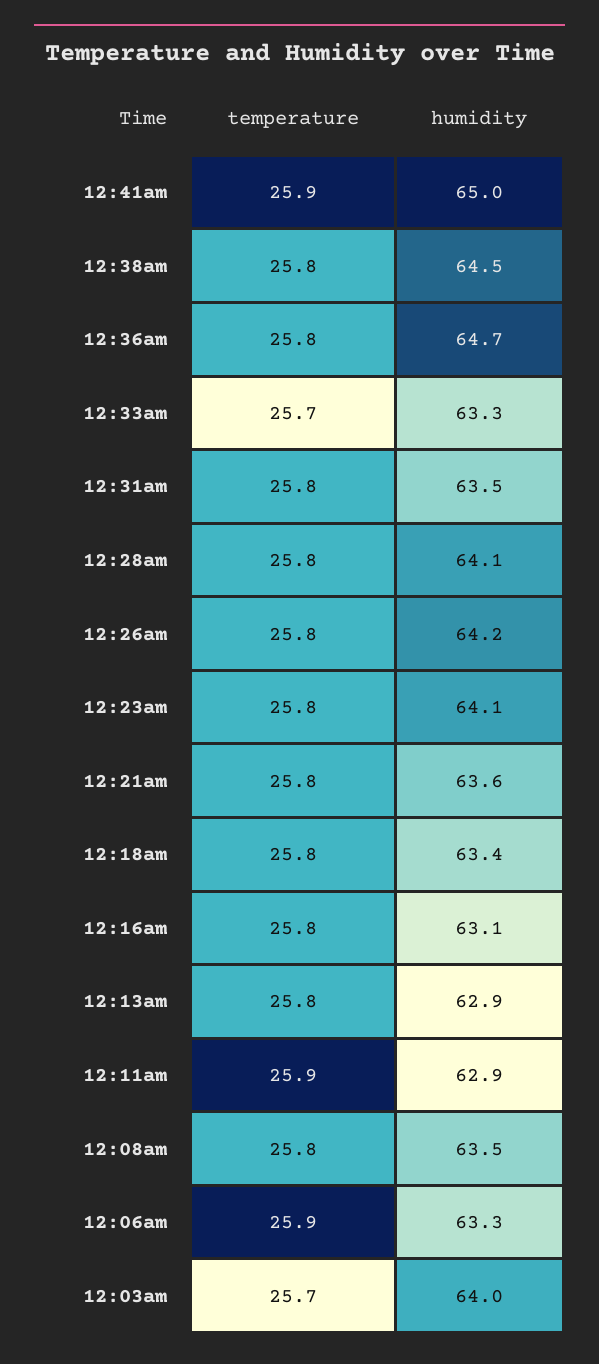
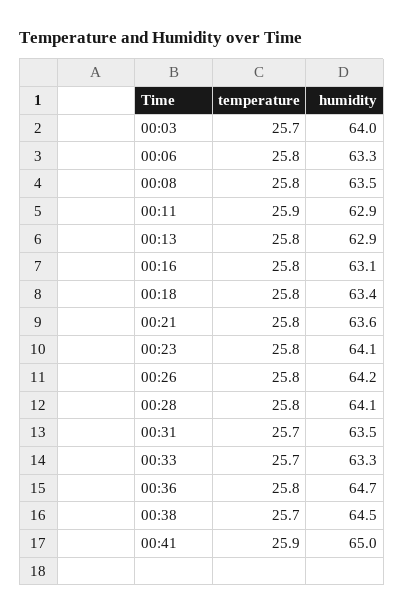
temperature, 12:38am: 25.8 -> 25.7
temperature, 12:31am: 25.8 -> 25.7
temperature, 12:06am: 25.9 -> 25.8

